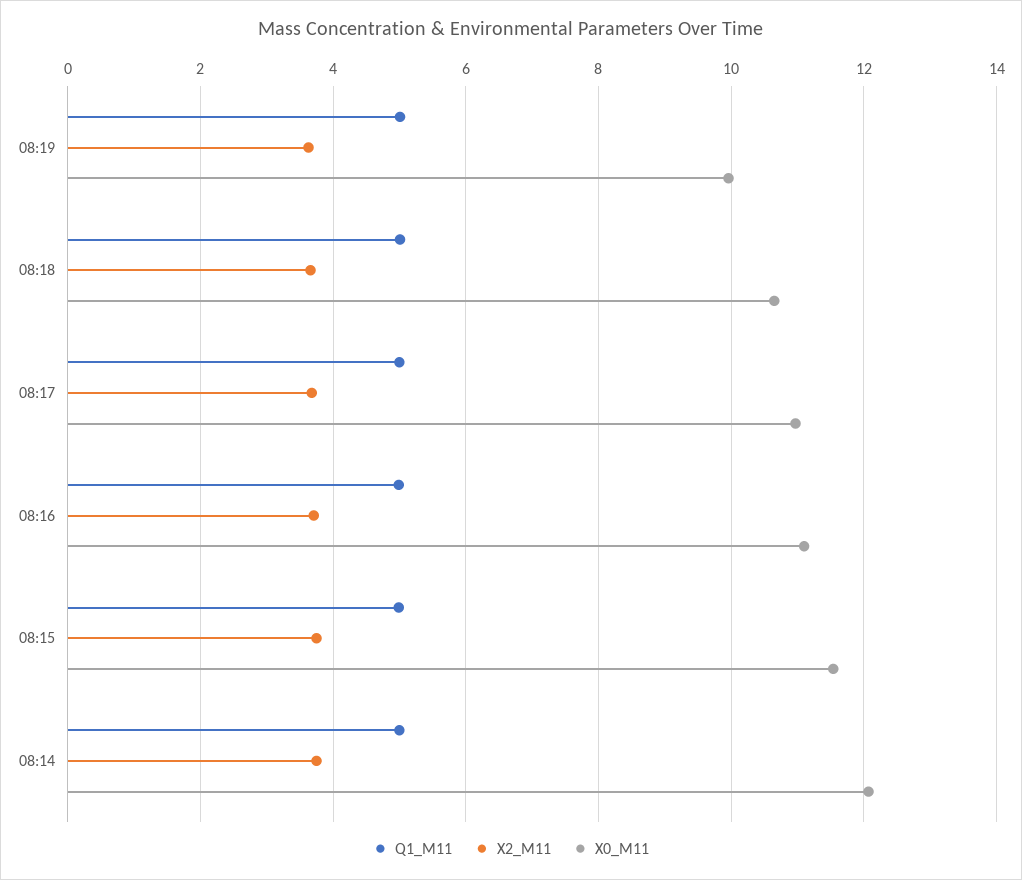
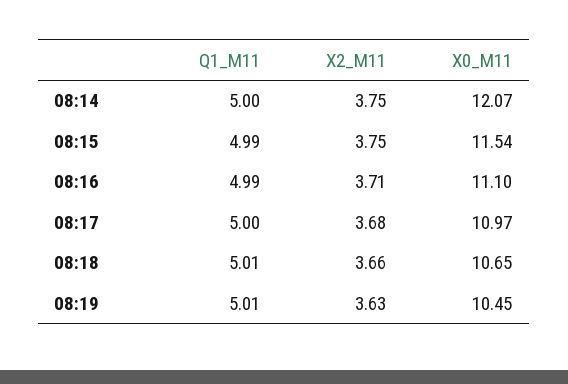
X0_M11, 08:19: 10 -> 10.45

